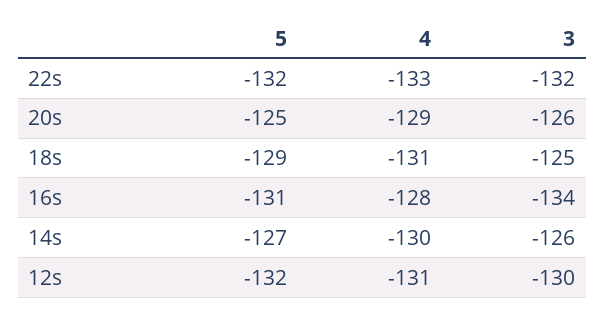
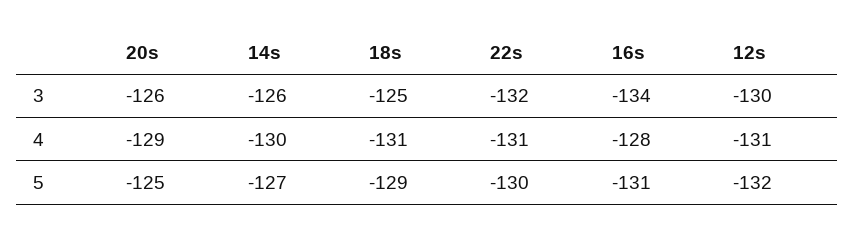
5, 22s: -132 -> -130
4, 22s: -133 -> -131

